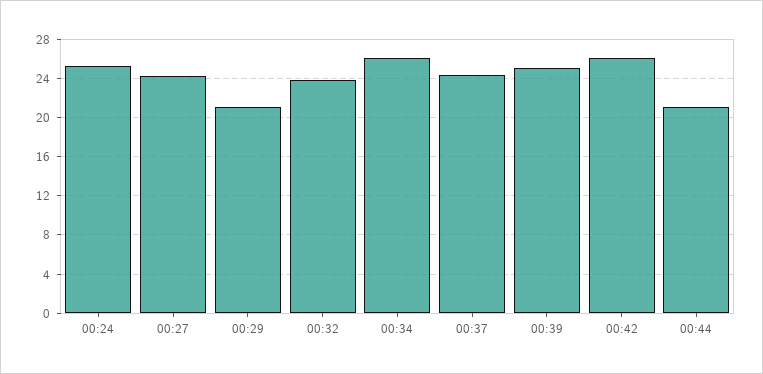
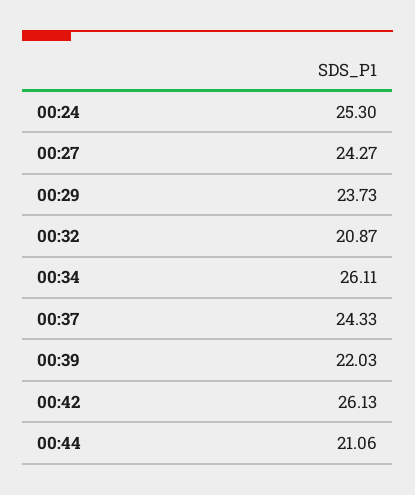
00:29: 21 -> 23.73
00:32: 24 -> 20.87
00:39: 25 -> 22.03

